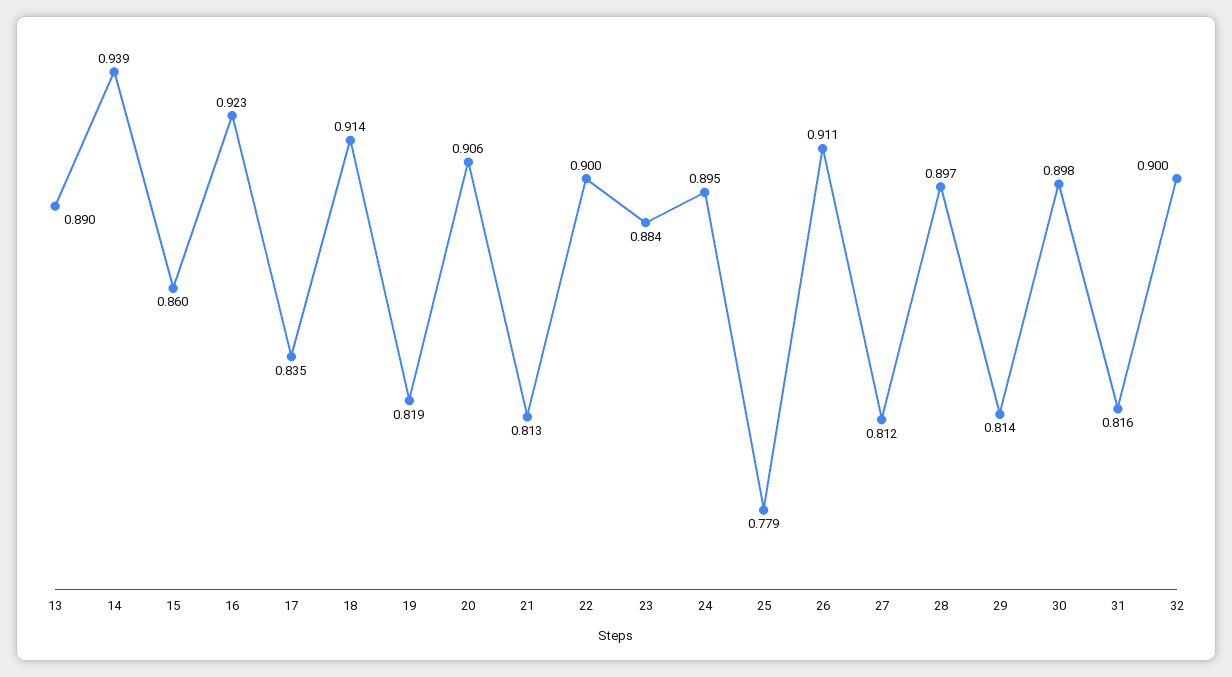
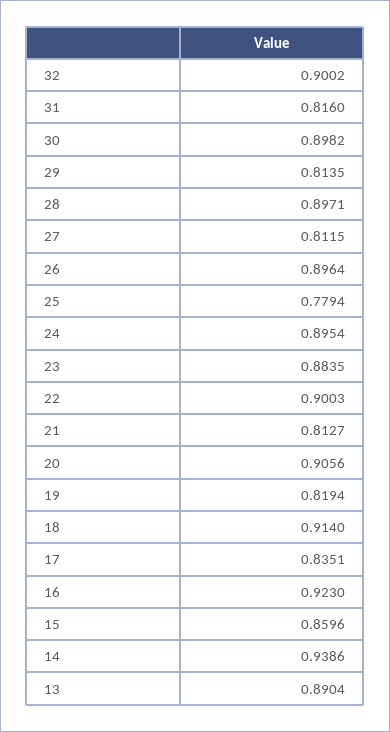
26: 0.911 -> 0.8964

